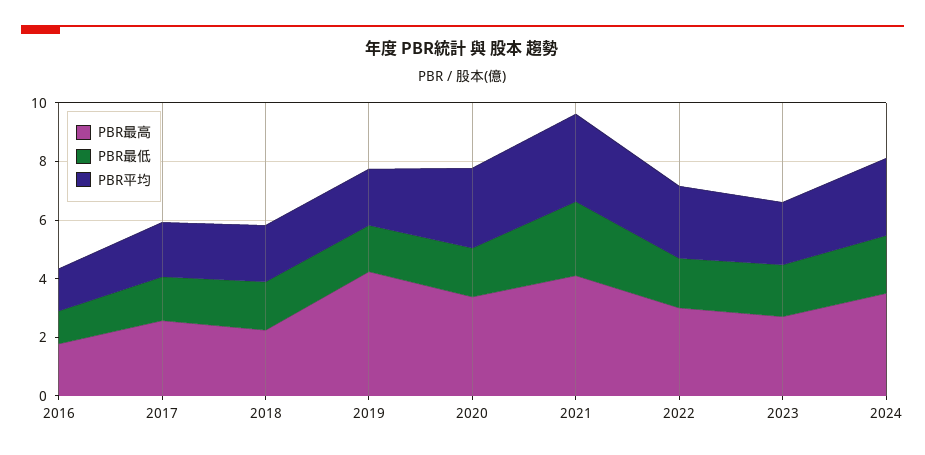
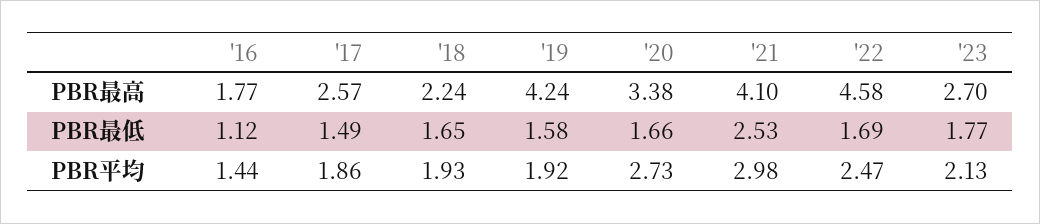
PBR最高, 2022: 3 -> 4.58
PBR最高, 2024: 3.5 -> none
PBR最低, 2024: 2 -> none
PBR平均, 2024: 2.5 -> none

